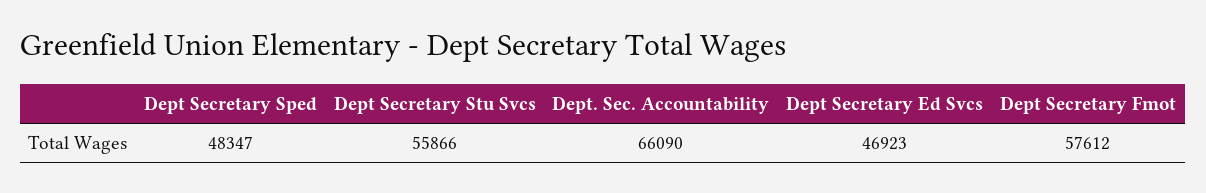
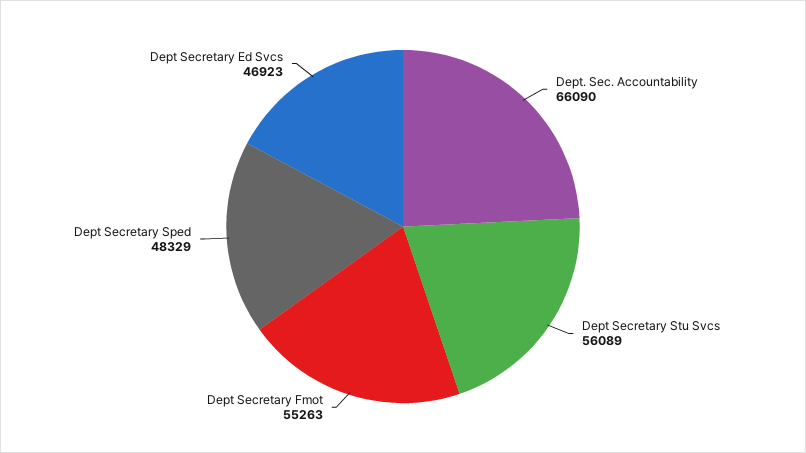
Dept Secretary Sped: 48347 -> 48329
Dept Secretary Stu Svcs: 55866 -> 56089
Dept Secretary Fmot: 57612 -> 55263

